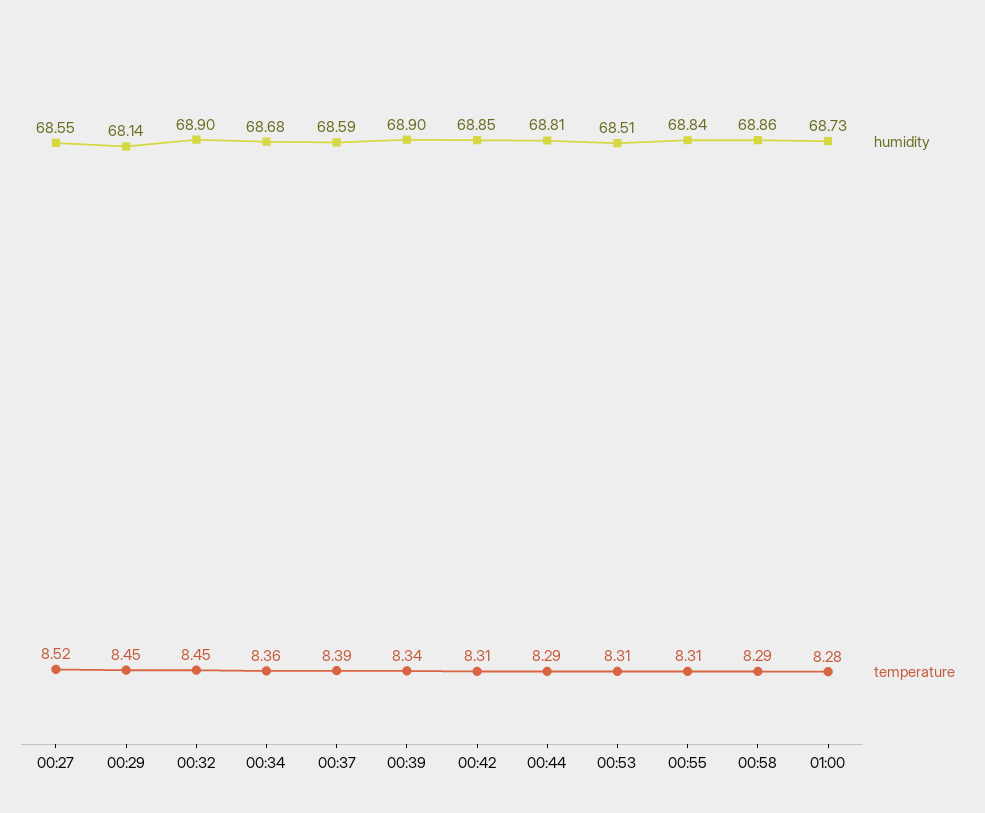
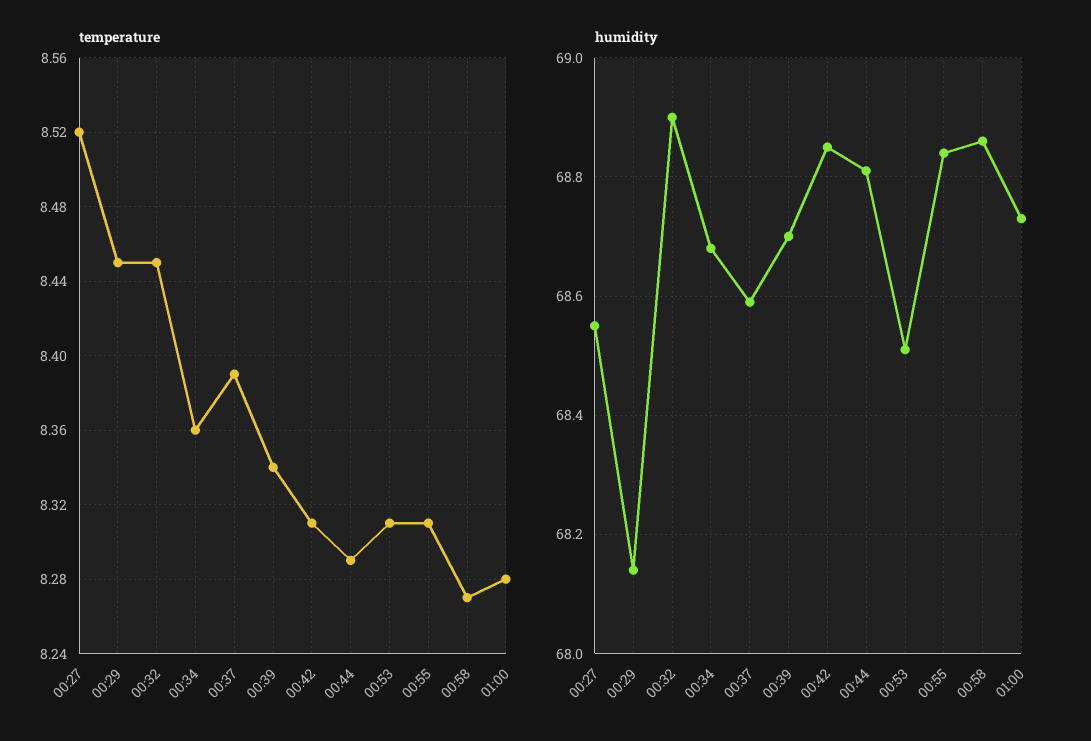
humidity, 00:39: 68.9 -> 68.7
temperature, 00:58: 8.29 -> 8.27

